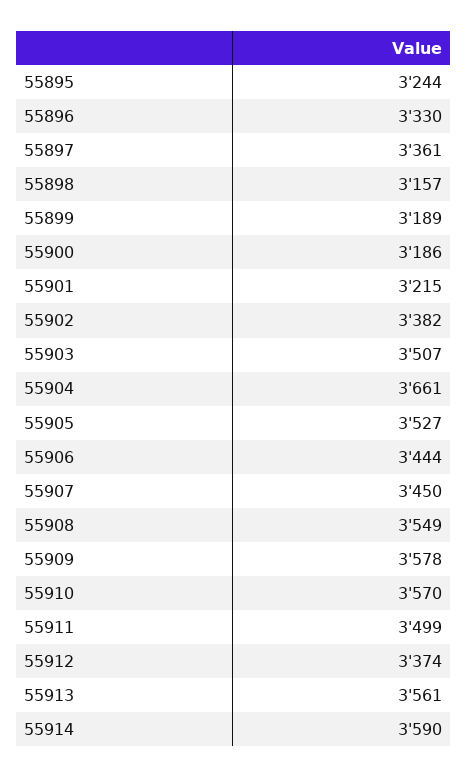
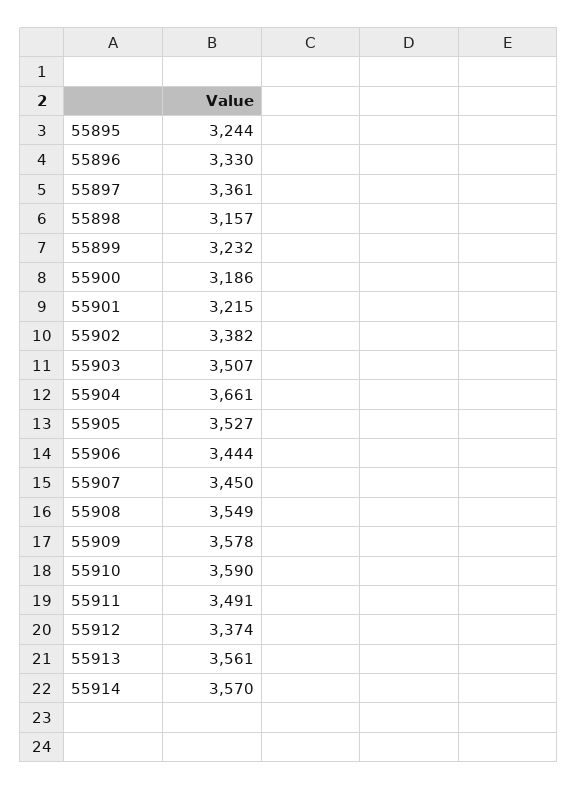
55899: 3189 -> 3232
55910: 3570 -> 3590
55911: 3499 -> 3491
55914: 3590 -> 3570

